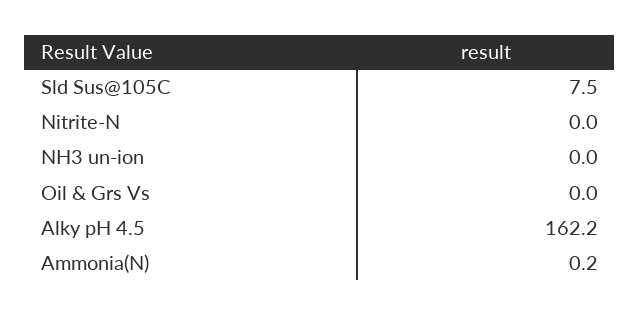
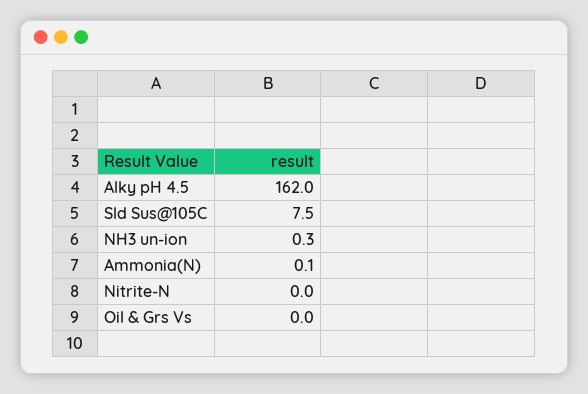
NH3 un-ion: 0 -> 0.3
Alky pH 4.5: 162.2 -> 162
Ammonia(N): 0.2 -> 0.1

